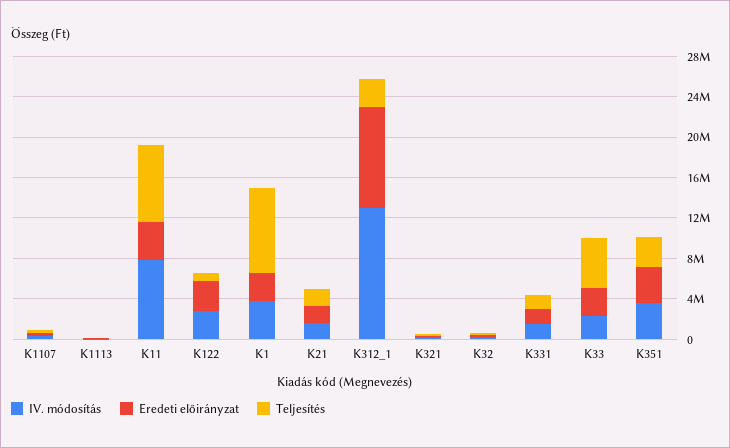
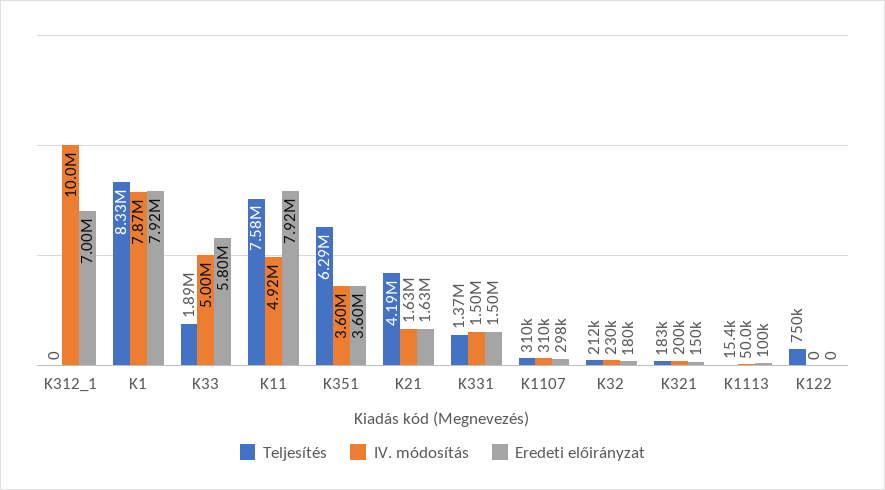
IV. módosítás, K11: 8000000 -> 4920000
Eredeti előirányzat, K11: 4000000 -> 7920000
IV. módosítás, K122: 3000000 -> 0
Eredeti előirányzat, K122: 3000000 -> 0
IV. módosítás, K1: 4000000 -> 7870000
Eredeti előirányzat, K1: 3000000 -> 7920000
Teljesítés, K21: 2000000 -> 4190000
IV. módosítás, K312_1: 13000000 -> 10000000
Eredeti előirányzat, K312_1: 10000000 -> 7000000
Teljesítés, K312_1: 3000000 -> 0
IV. módosítás, K33: 2000000 -> 5000000
Eredeti előirányzat, K33: 3000000 -> 5800000
Teljesítés, K33: 5000000 -> 1890000
Teljesítés, K351: 3000000 -> 6290000

